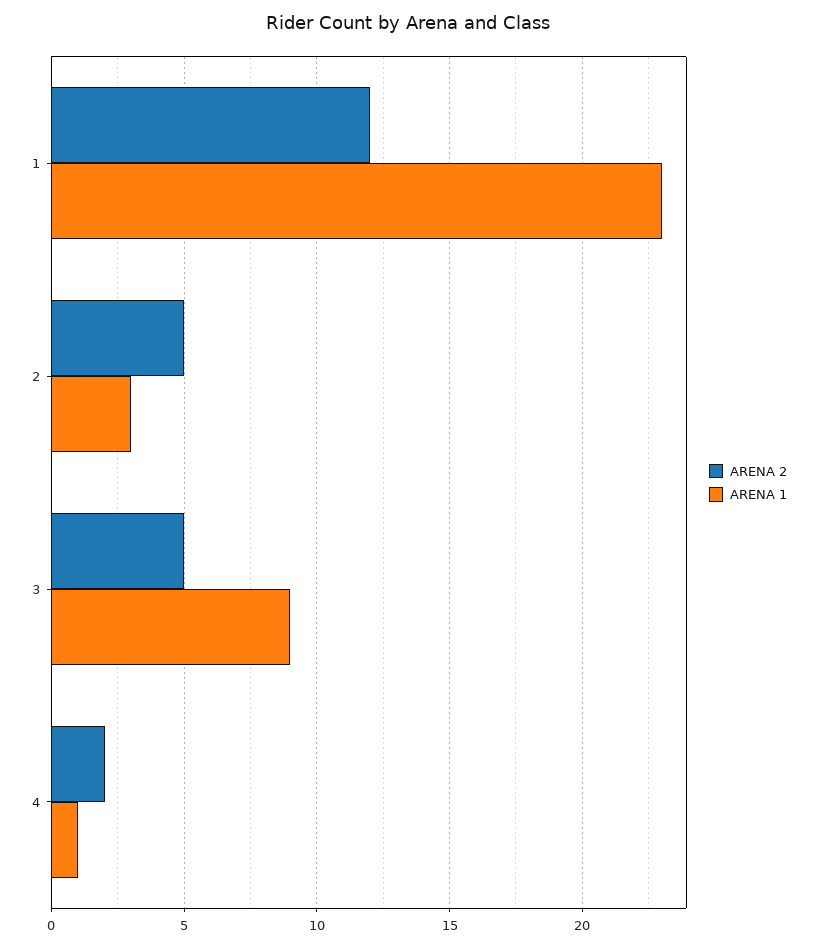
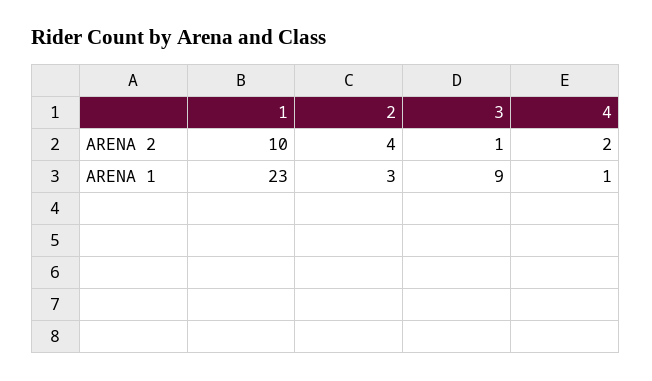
ARENA 2, 1: 12 -> 10
ARENA 2, 2: 5 -> 4
ARENA 2, 3: 5 -> 1

